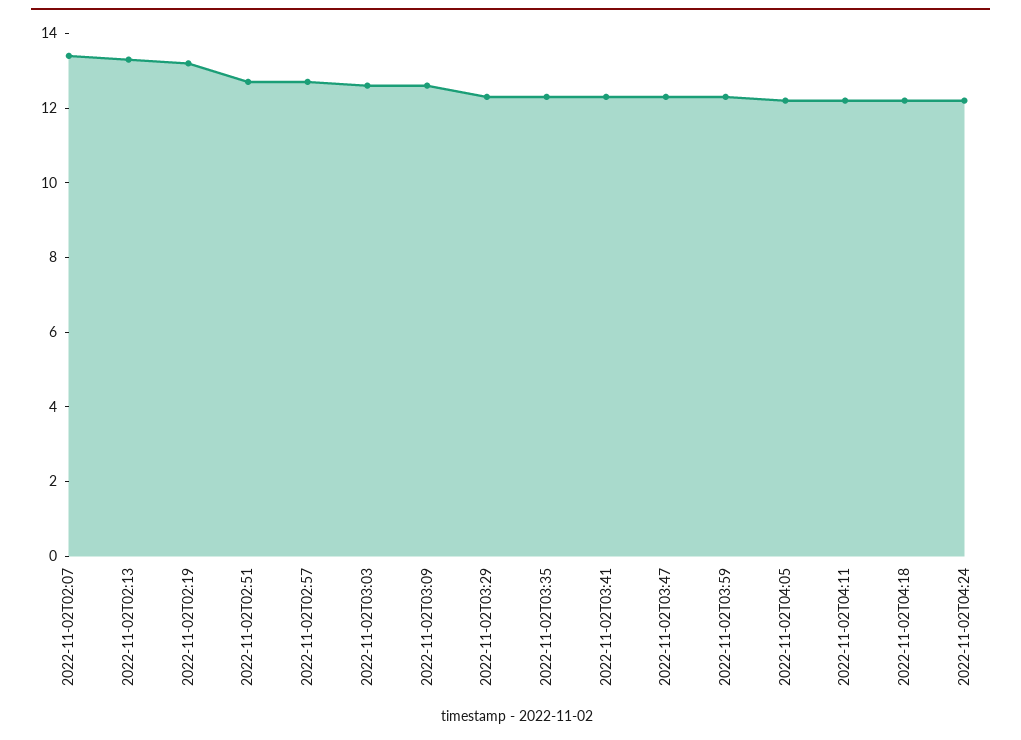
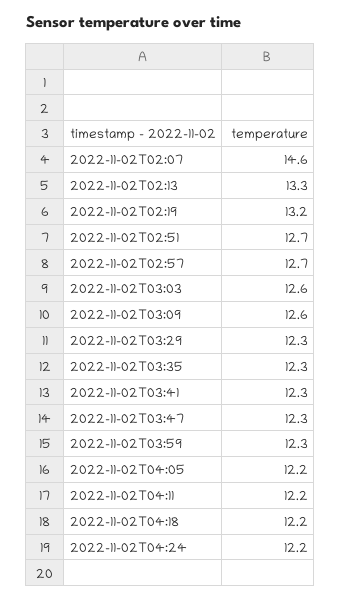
2022-11-02T02:07: 13.5 -> 14.6

